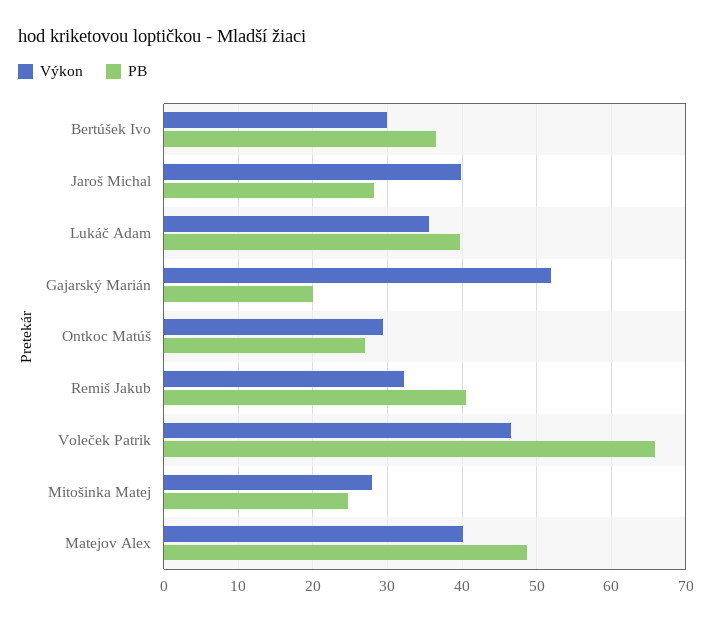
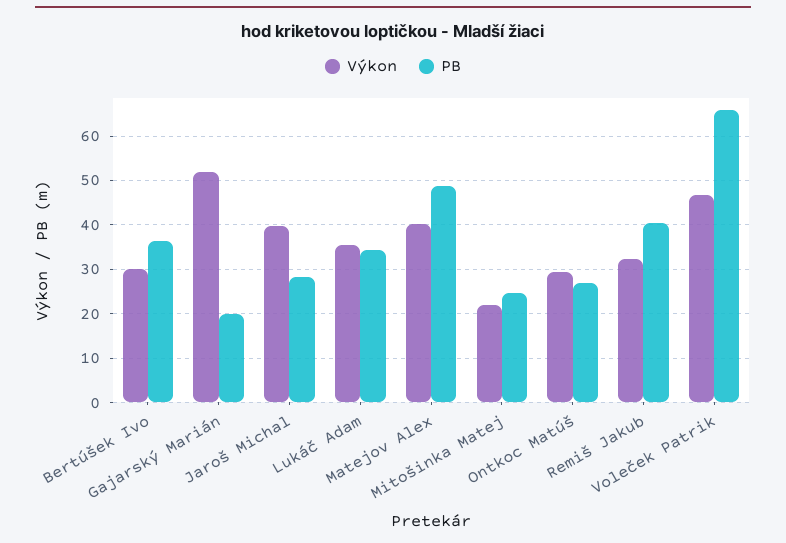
PB, Lukáč Adam: 40 -> 34
Výkon, Mitošinka Matej: 28 -> 22

